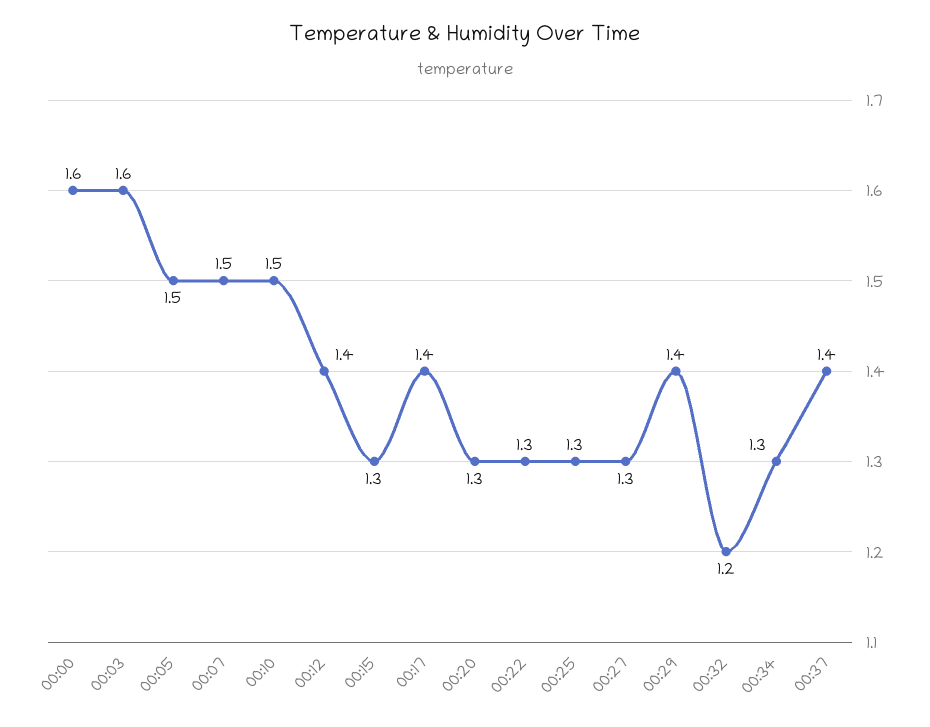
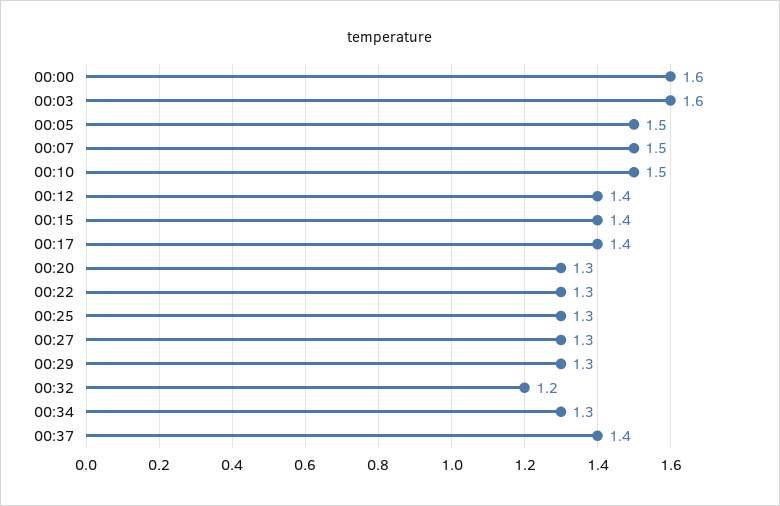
00:15: 1.3 -> 1.4
00:29: 1.4 -> 1.3

